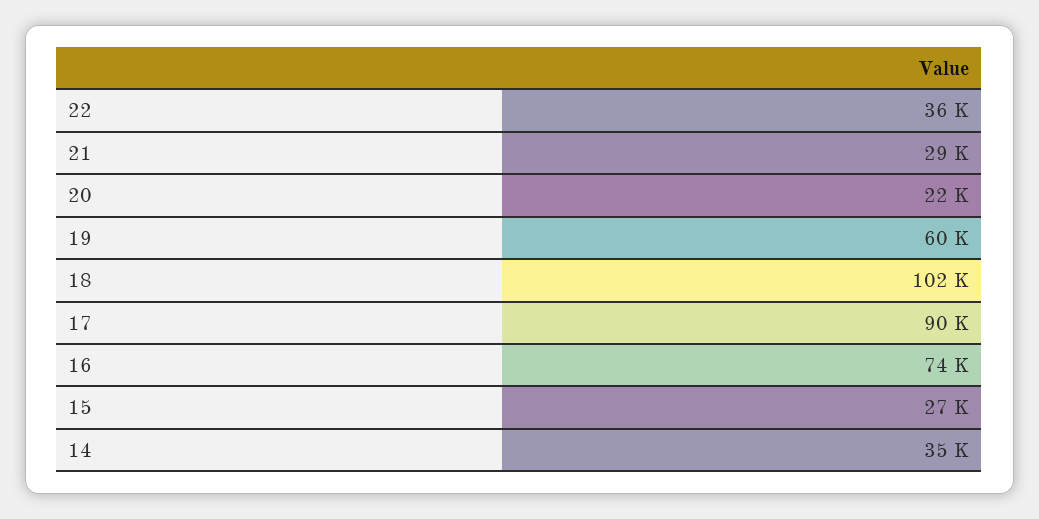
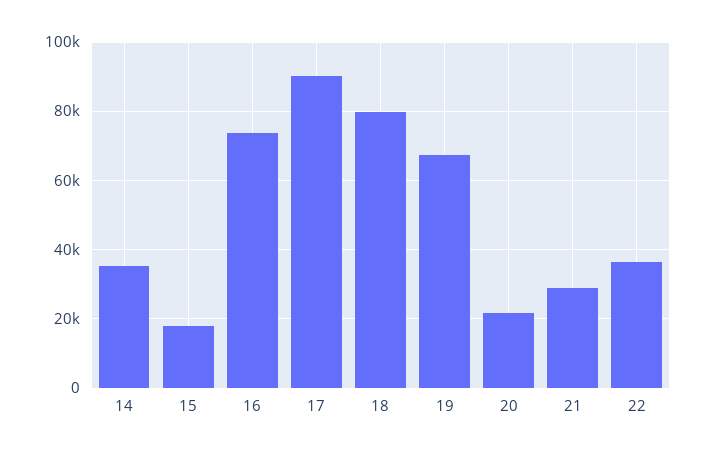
19: 60000 -> 68000
18: 102000 -> 80000
15: 27000 -> 18000

